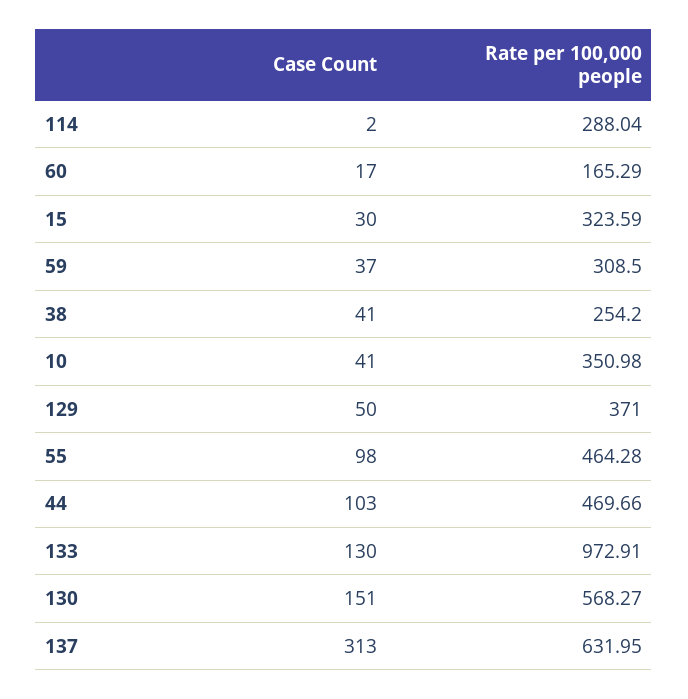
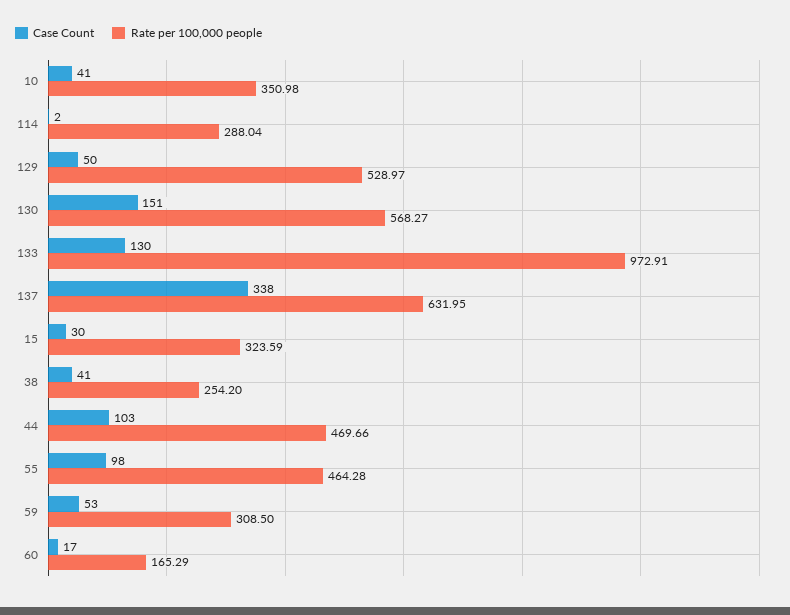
Case Count, 59: 37 -> 53
Rate per 100,000 people, 129: 371 -> 528.97
Case Count, 137: 313 -> 338

